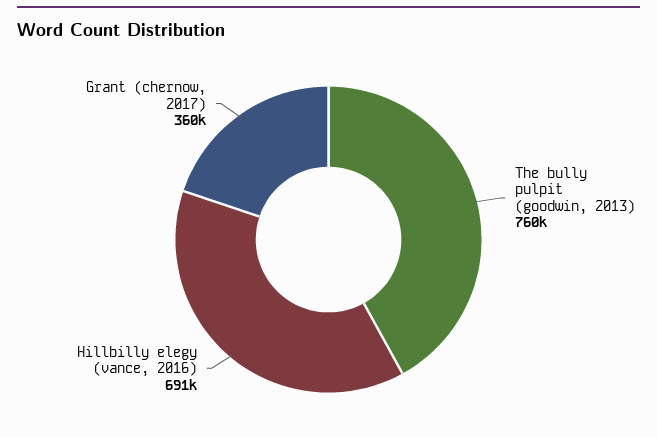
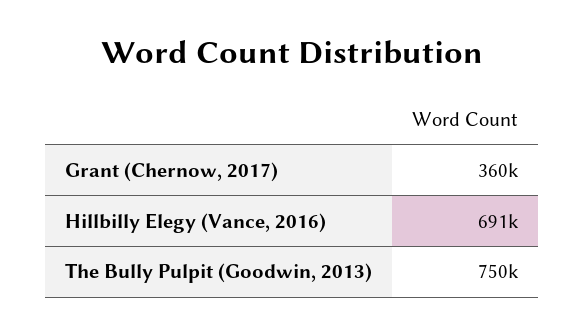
The bully pulpit (goodwin, 2013): 760000 -> 750000

